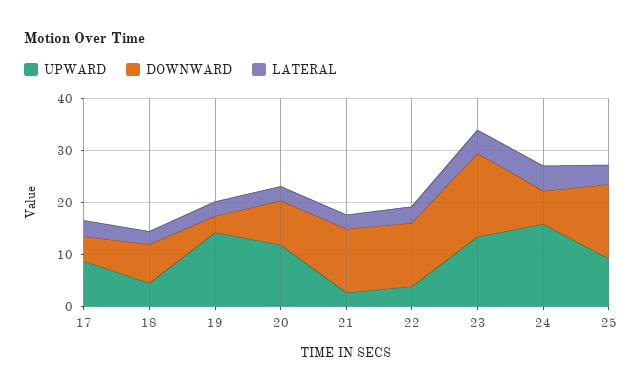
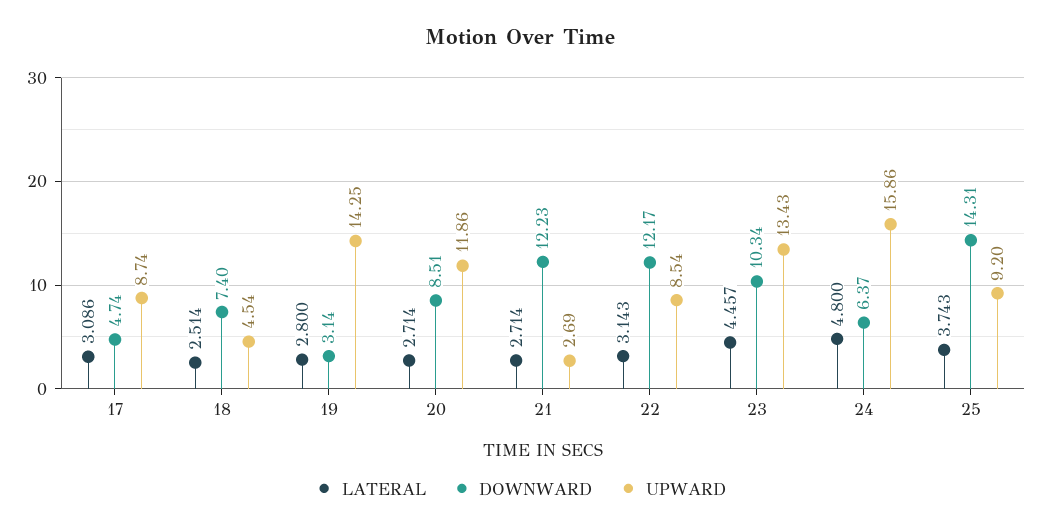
UPWARD, 22: 4 -> 8.54
DOWNWARD, 23: 16 -> 10.34

